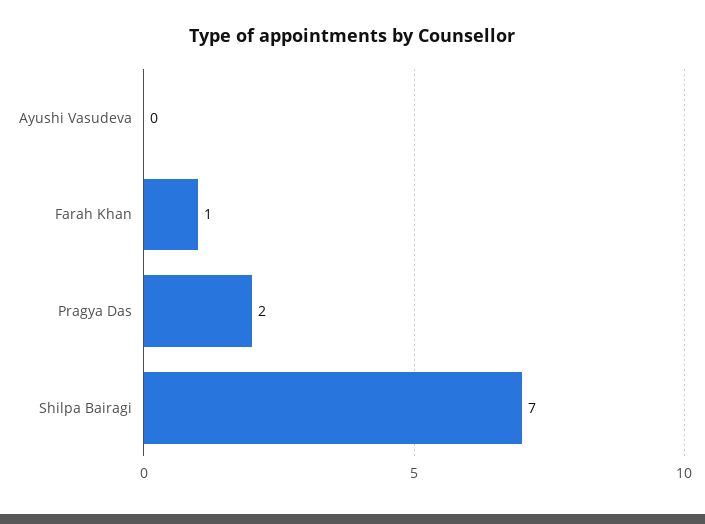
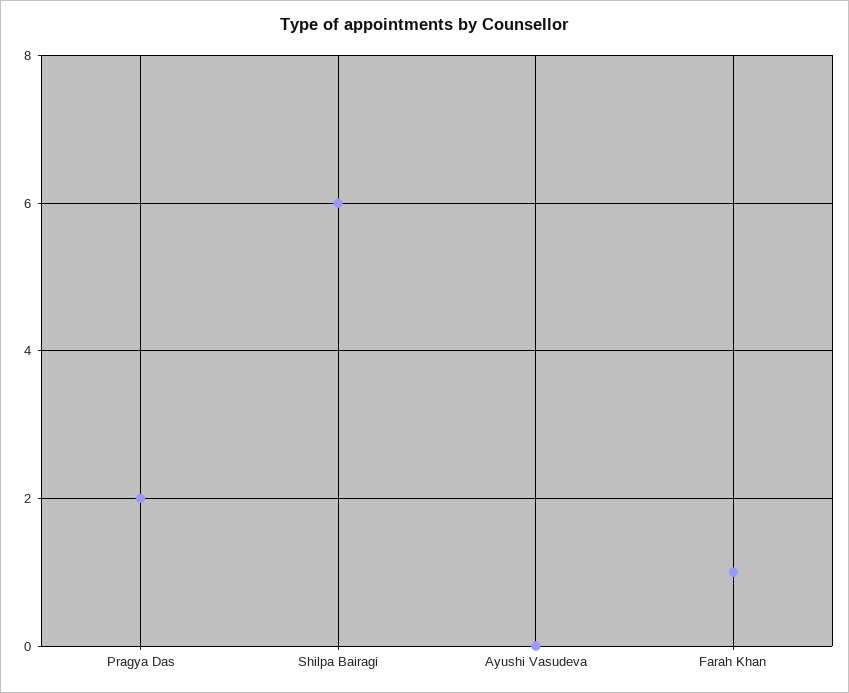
Shilpa Bairagi: 7 -> 6

